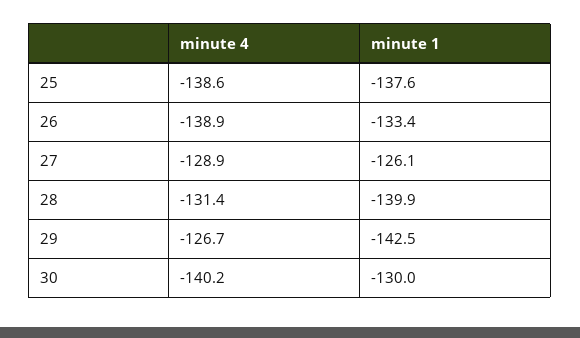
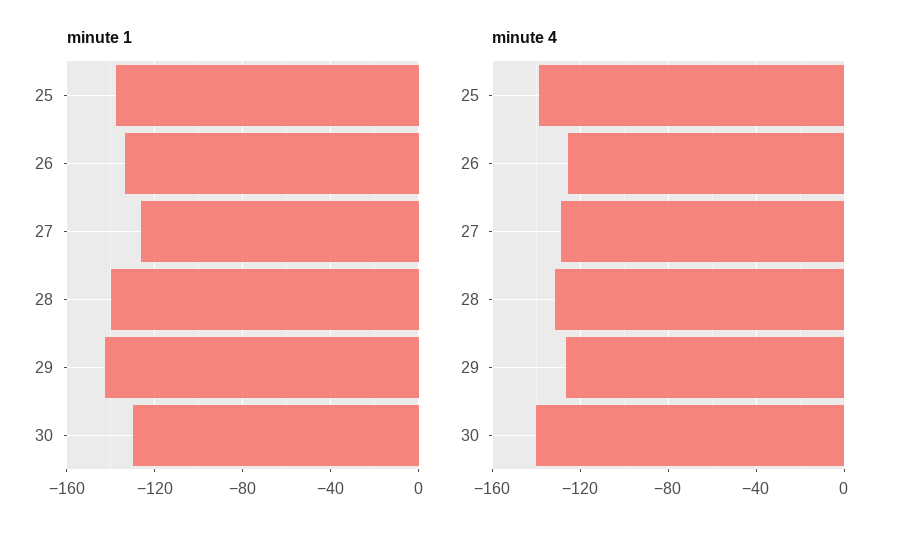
minute 4, 26: -138.9 -> -125

